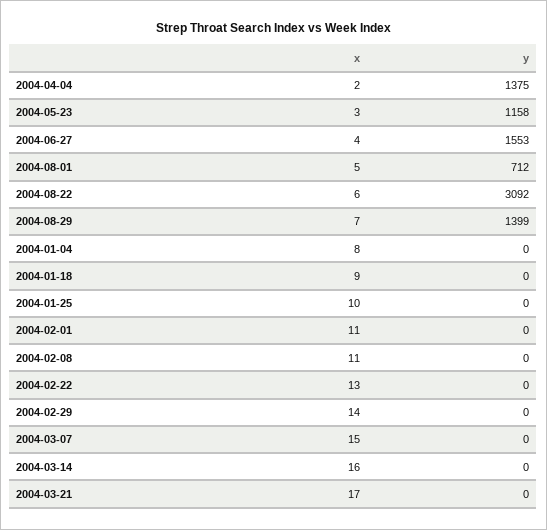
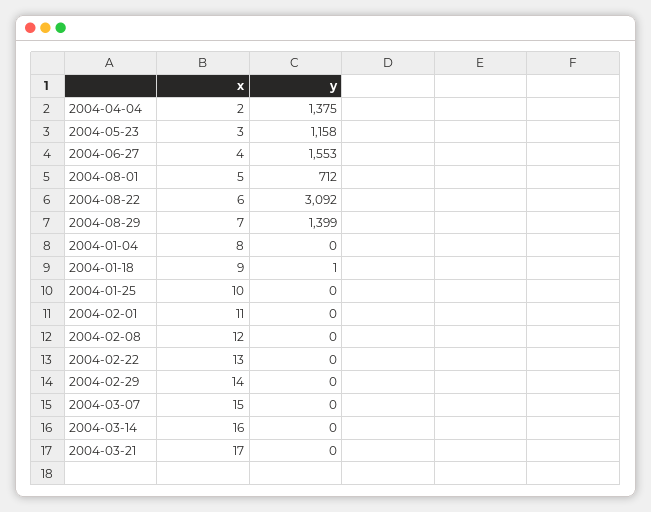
y, 2004-01-18: 0 -> 1
x, 2004-02-08: 11 -> 12

